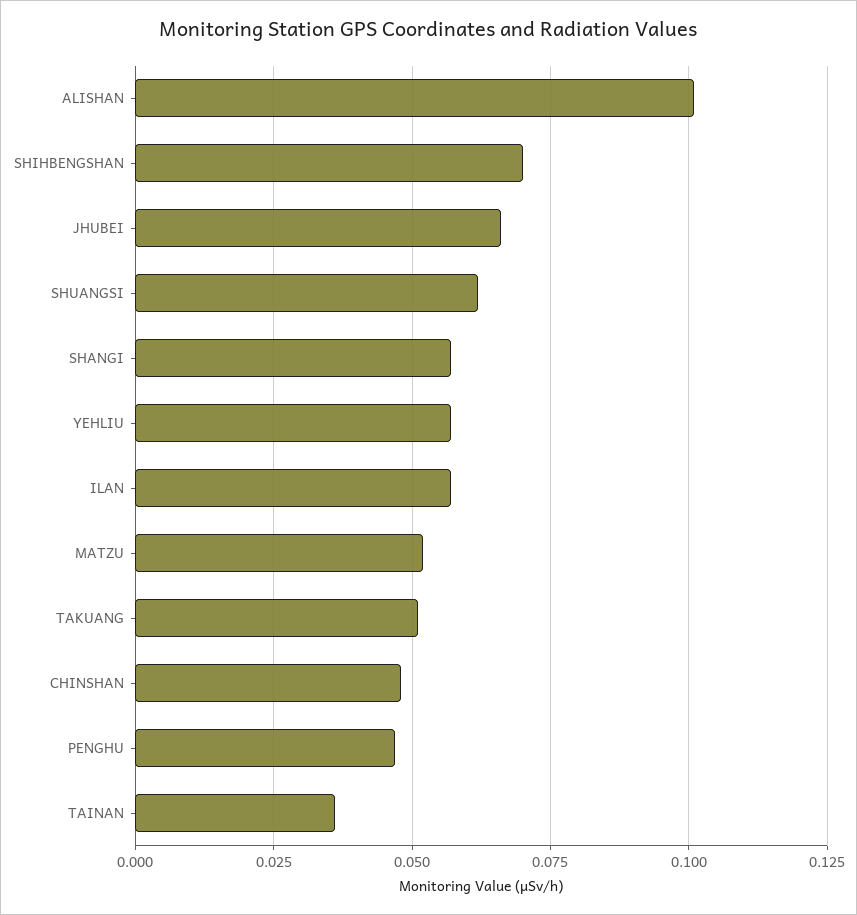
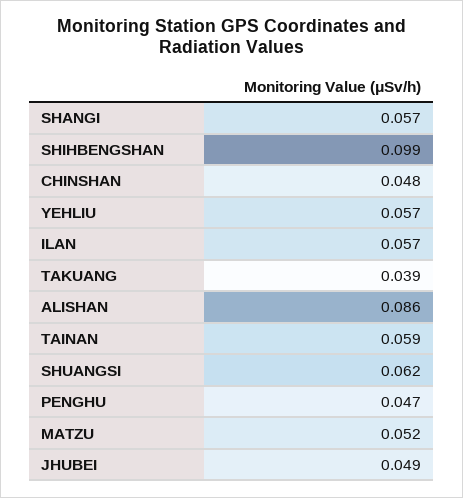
ALISHAN: 0.1 -> 0.086
SHIHBENGSHAN: 0.07 -> 0.099
JHUBEI: 0.065 -> 0.049
TAKUANG: 0.05 -> 0.039
TAINAN: 0.035 -> 0.059

